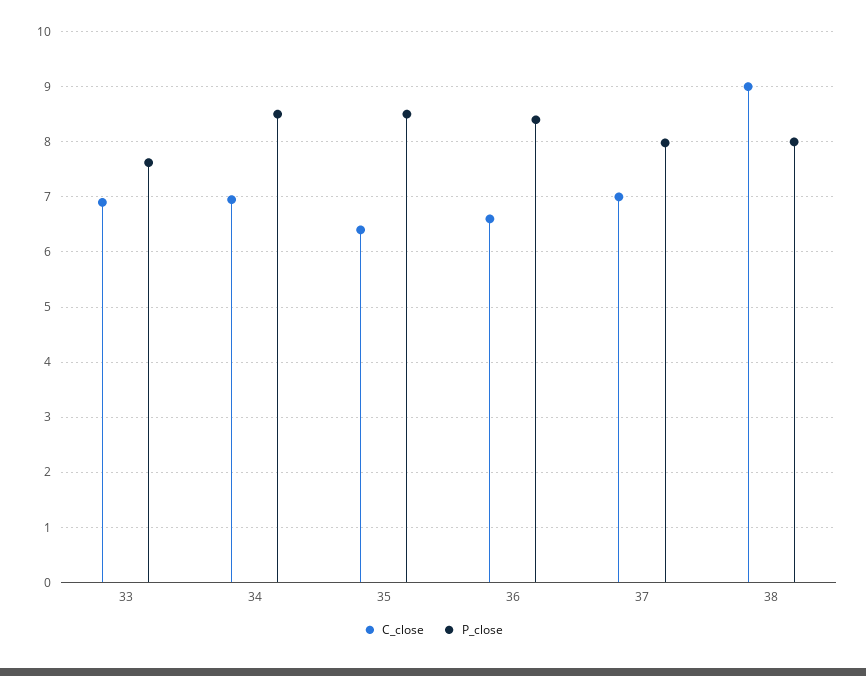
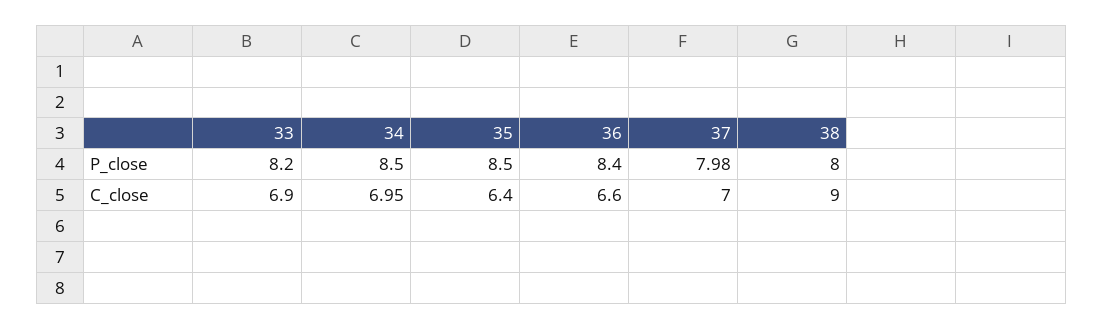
P_close, 33: 7.6 -> 8.2

